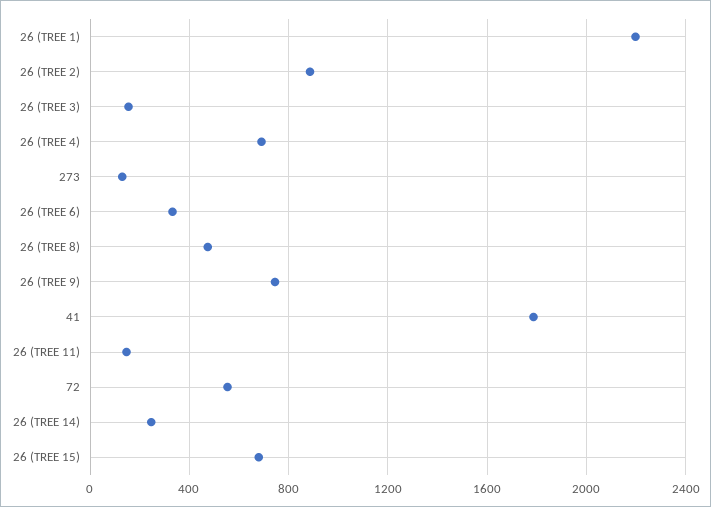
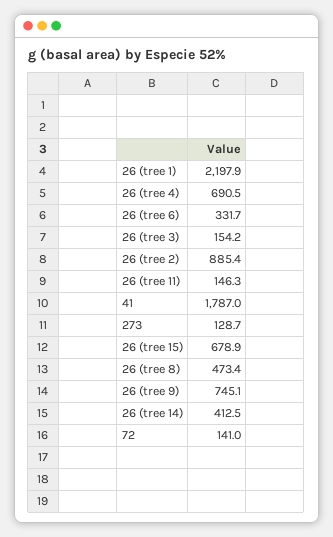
72: 550 -> 141
26 (TREE 14): 250 -> 412.5

